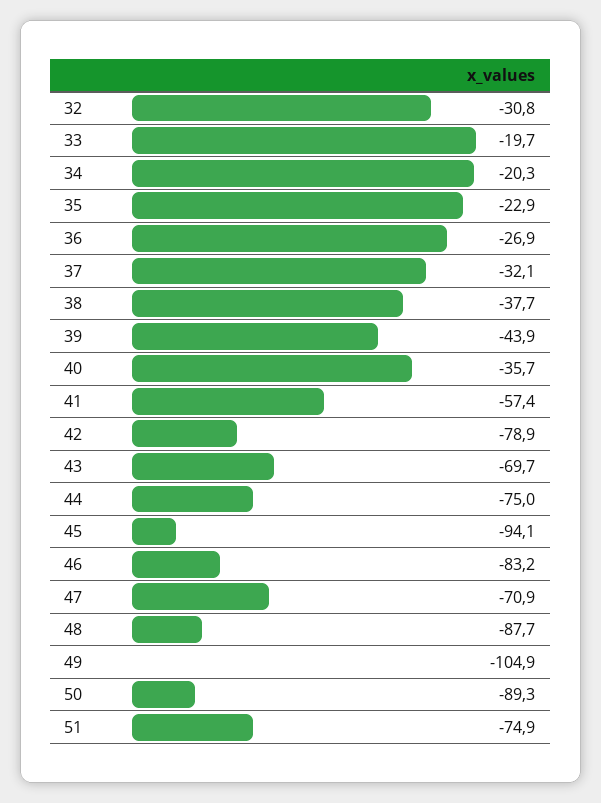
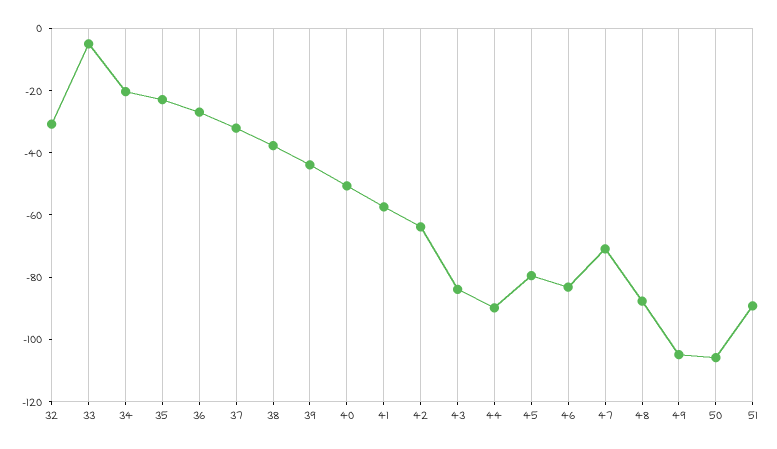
33: -19.7 -> -5
40: -35.7 -> -50
42: -78.9 -> -65
43: -69.7 -> -85
44: -75 -> -90
45: -94.1 -> -80
50: -89.3 -> -105
51: -74.9 -> -90

